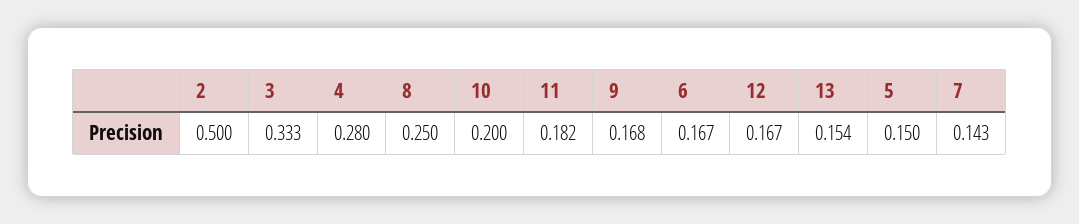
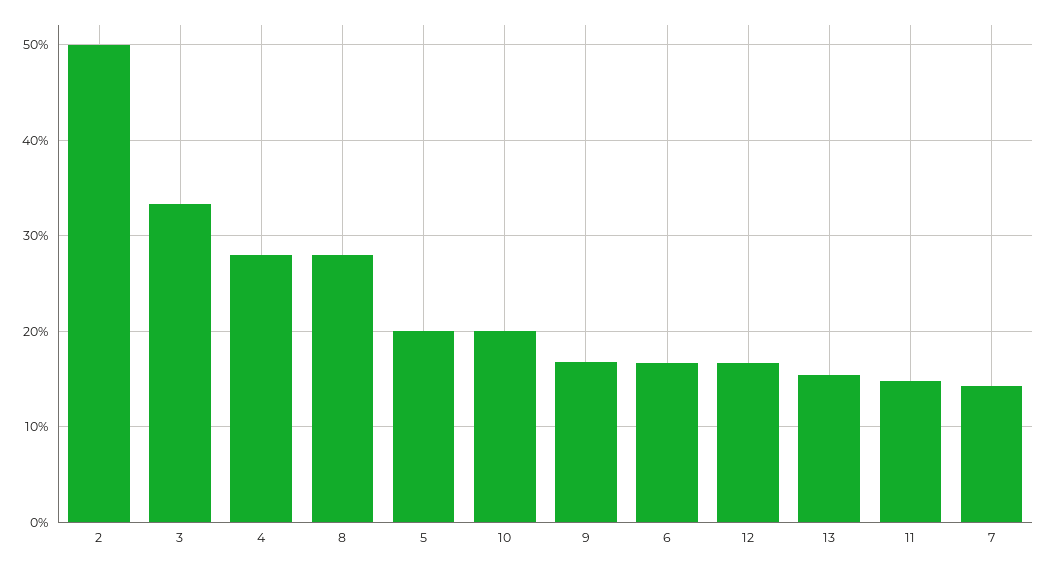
8: 0.25 -> 0.28
11: 0.182 -> 0.15
5: 0.15 -> 0.2

